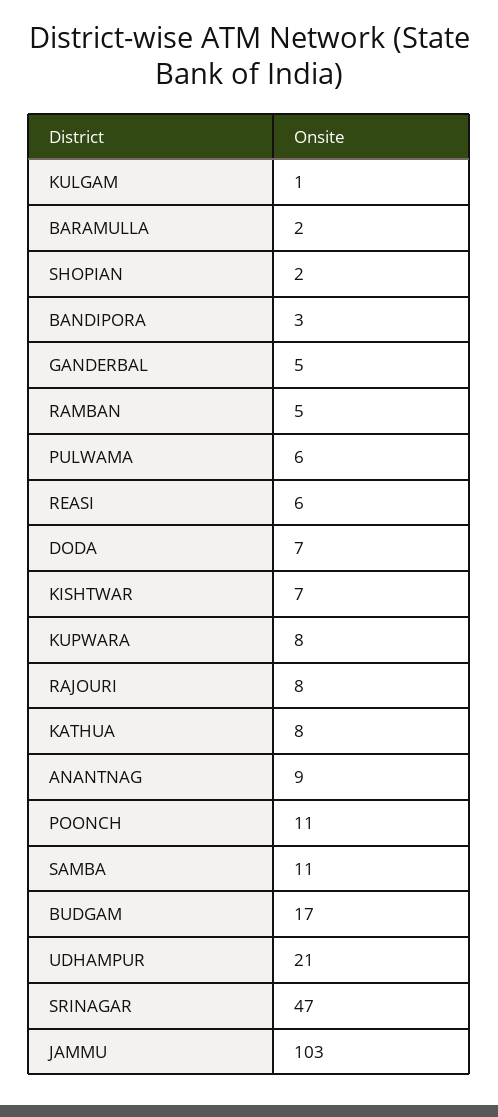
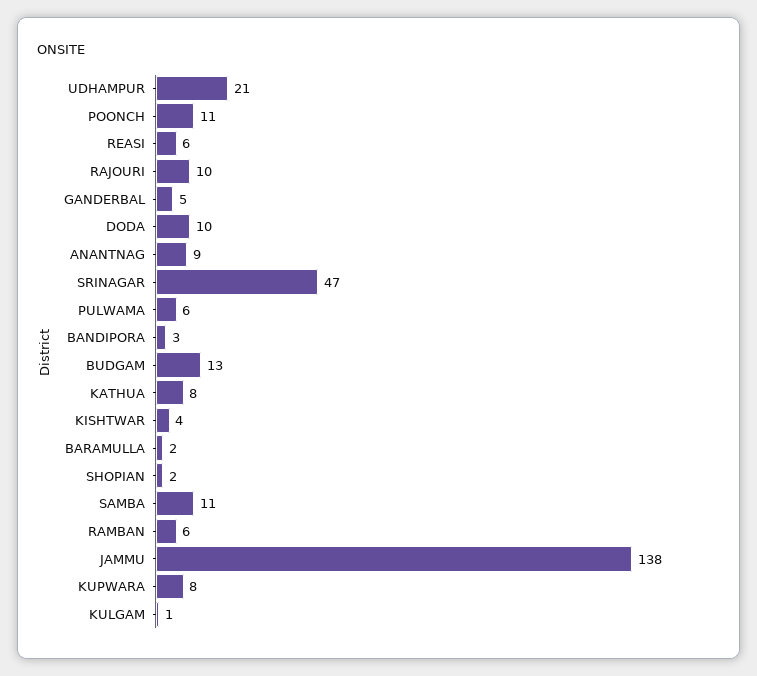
RAMBAN: 5 -> 6
DODA: 7 -> 10
KISHTWAR: 7 -> 4
RAJOURI: 8 -> 10
BUDGAM: 17 -> 13
JAMMU: 103 -> 138

